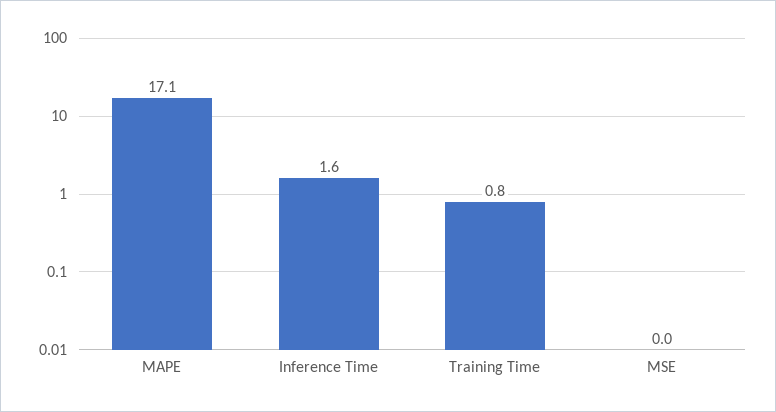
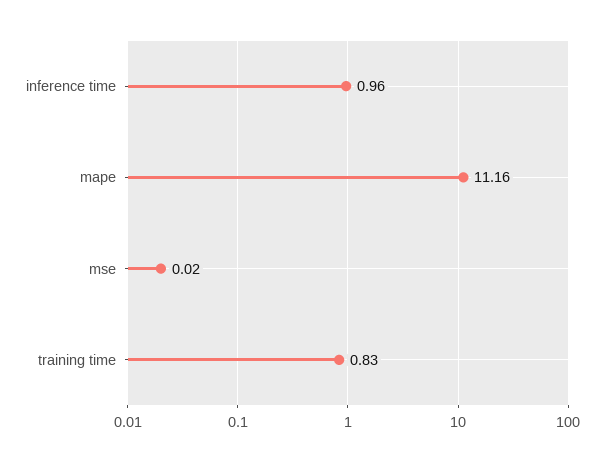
MAPE: 17.1 -> 11.16
Inference Time: 1.6 -> 0.96

